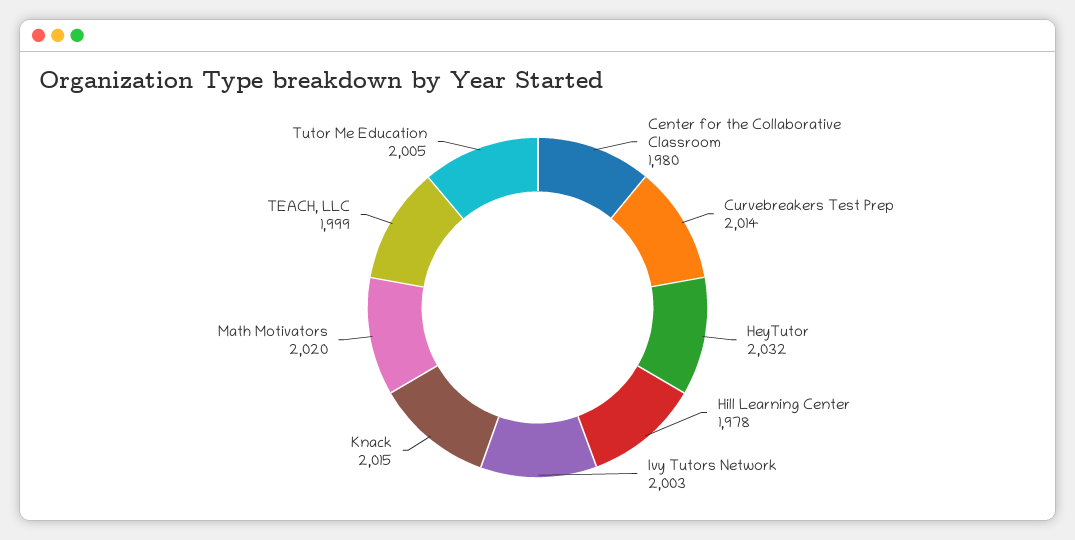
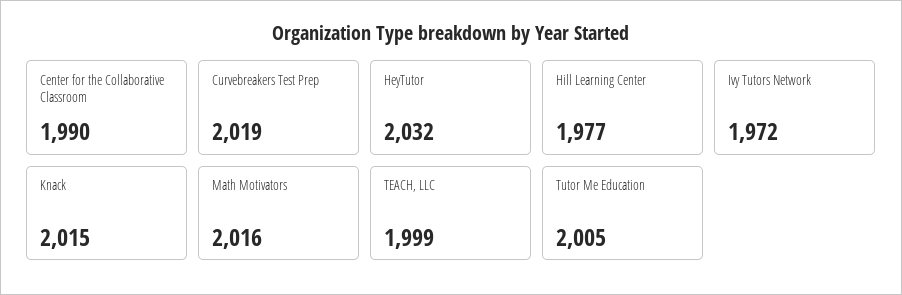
Center for the Collaborative Classroom: 1980 -> 1990
Curvebreakers Test Prep: 2014 -> 2019
Hill Learning Center: 1978 -> 1977
Ivy Tutors Network: 2003 -> 1972
Math Motivators: 2020 -> 2016

